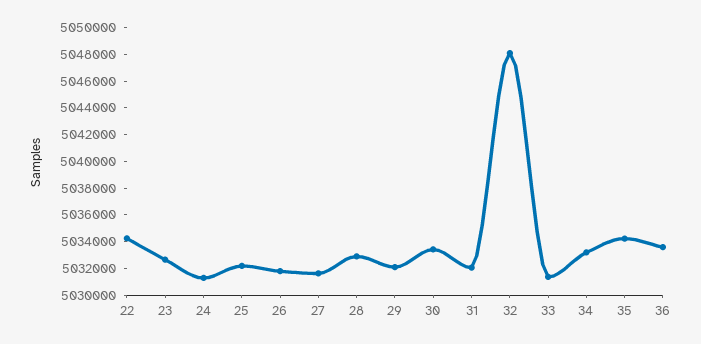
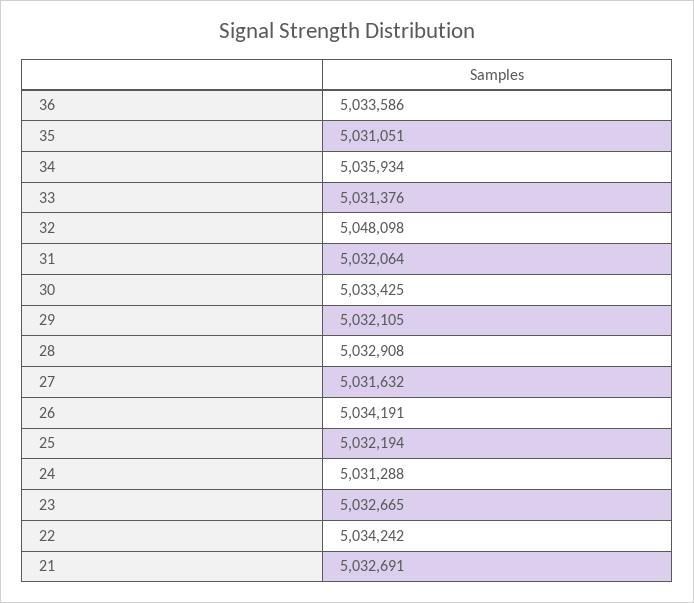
26: 5032000 -> 5034191
34: 5033000 -> 5035934
35: 5034000 -> 5031051
21: none -> 5032691

